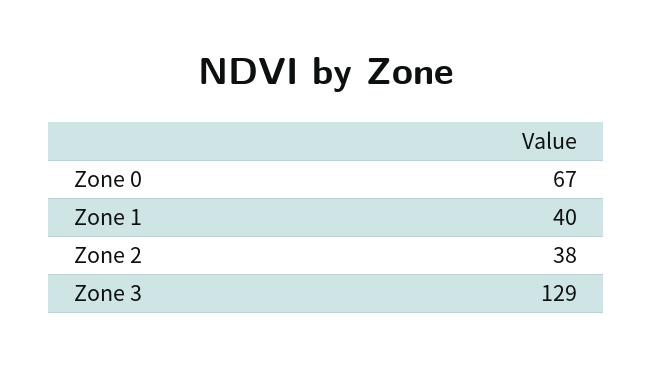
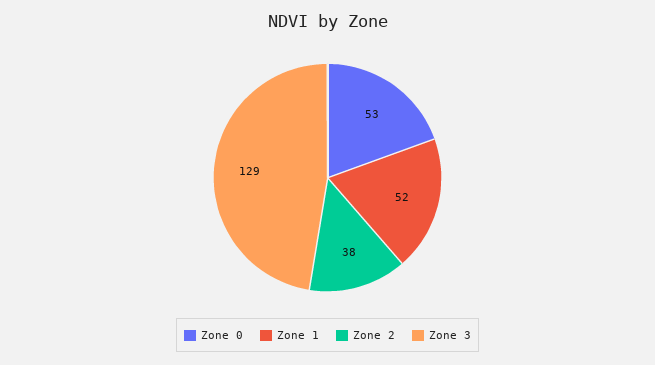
Zone 0: 67 -> 53
Zone 1: 40 -> 52

